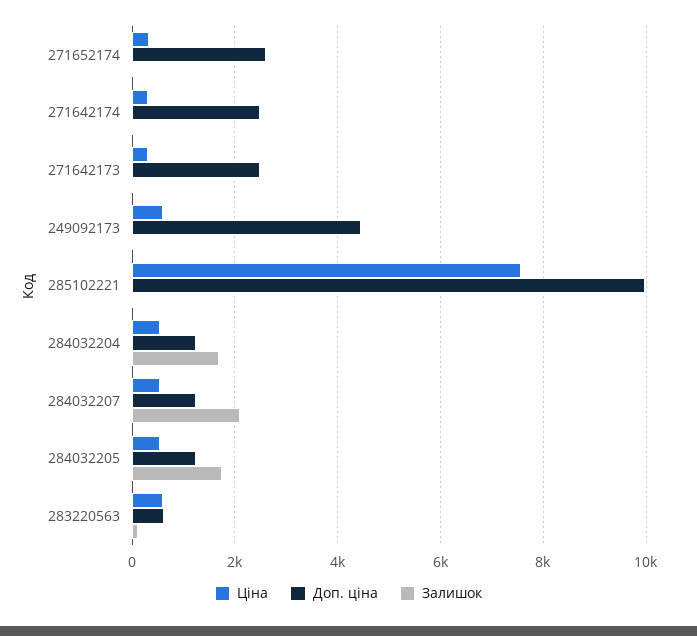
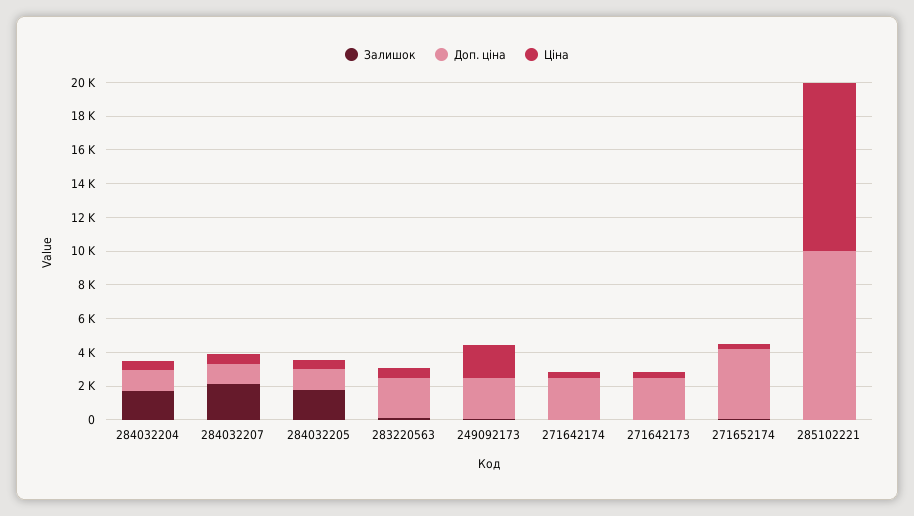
Доп. ціна, 271652174: 2600 -> 4000
Ціна, 249092173: 600 -> 2000
Доп. ціна, 249092173: 4400 -> 2500
Ціна, 285102221: 7600 -> 10000
Доп. ціна, 283220563: 600 -> 2500

